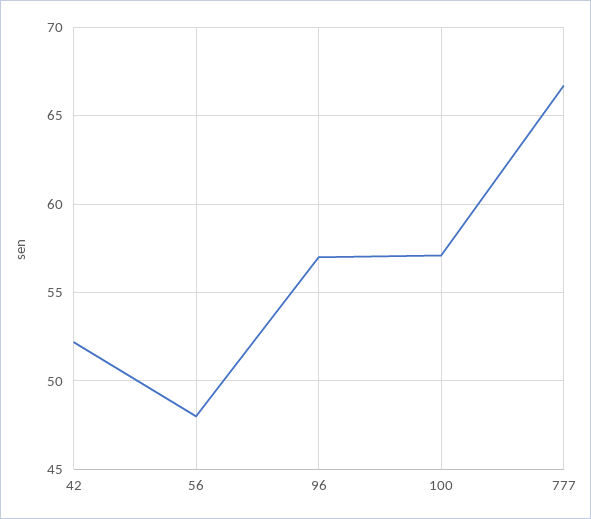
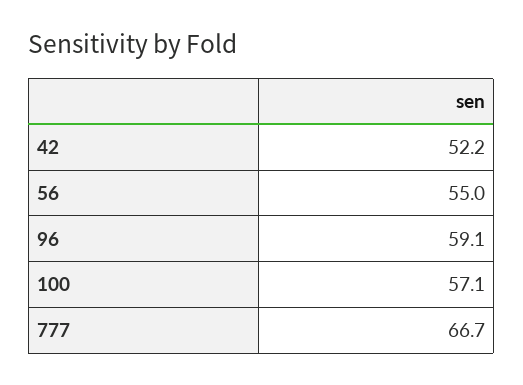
56: 48 -> 55
96: 57 -> 59.1

